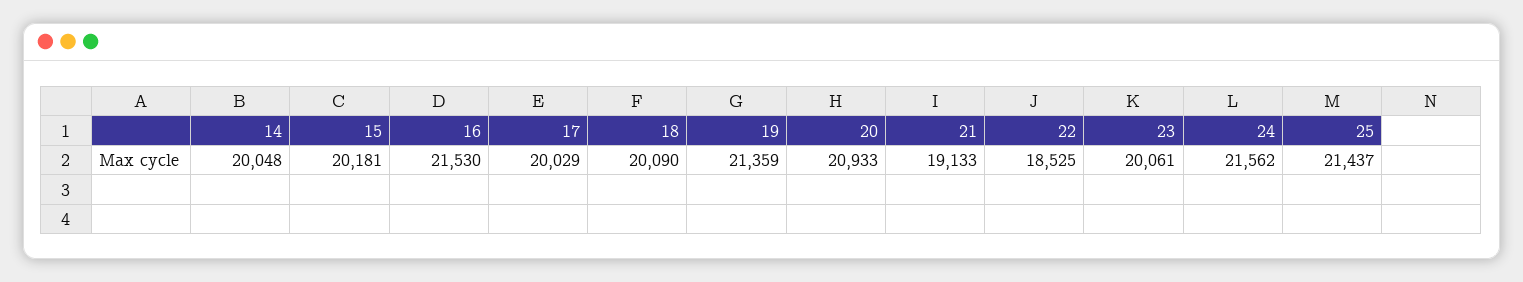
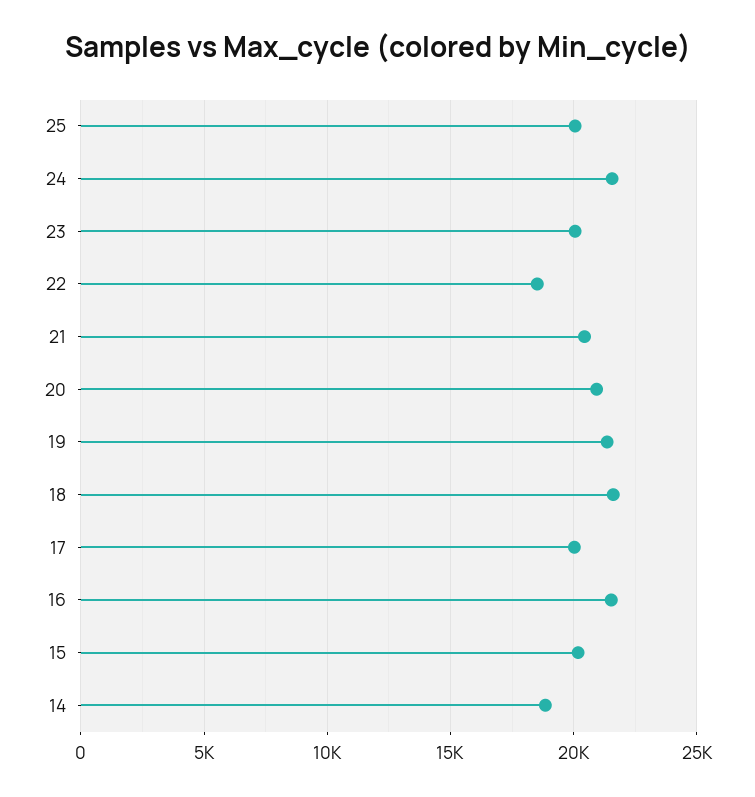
14: 20048 -> 19000
18: 20090 -> 21500
21: 19133 -> 20500
25: 21437 -> 20000

